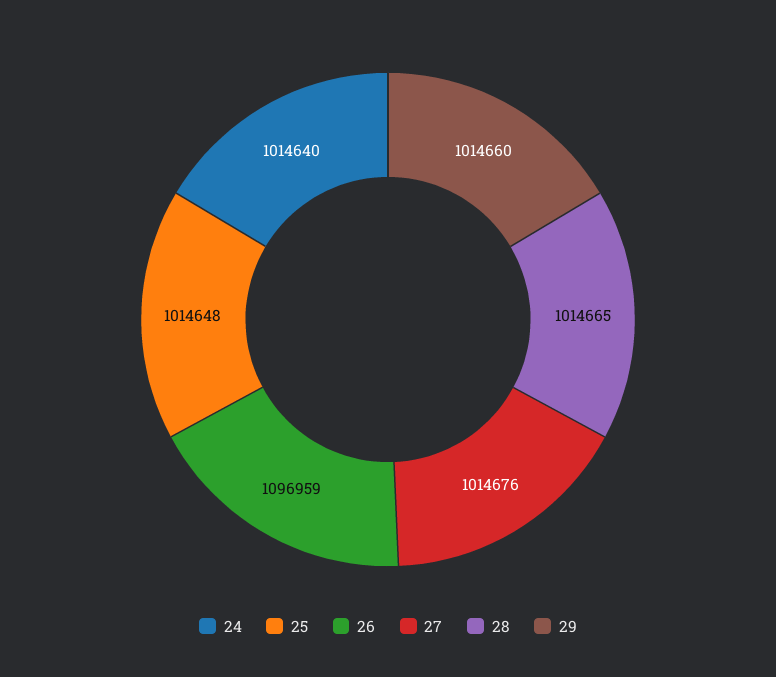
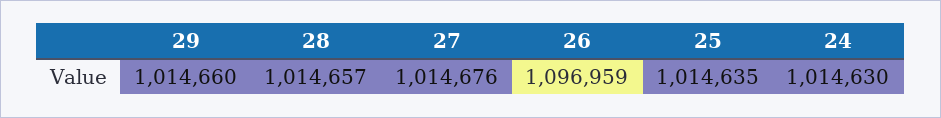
24: 1014640 -> 1014630
25: 1014648 -> 1014635
28: 1014665 -> 1014657

